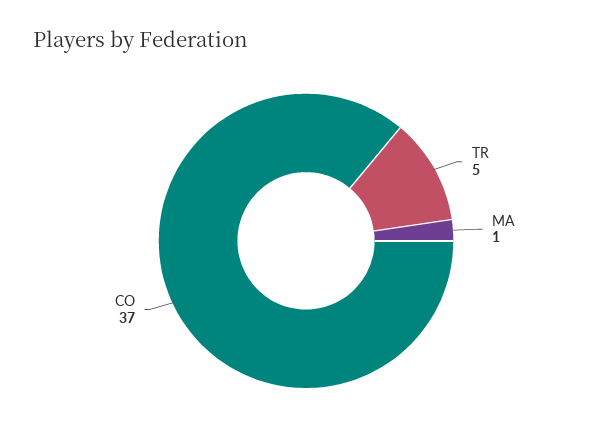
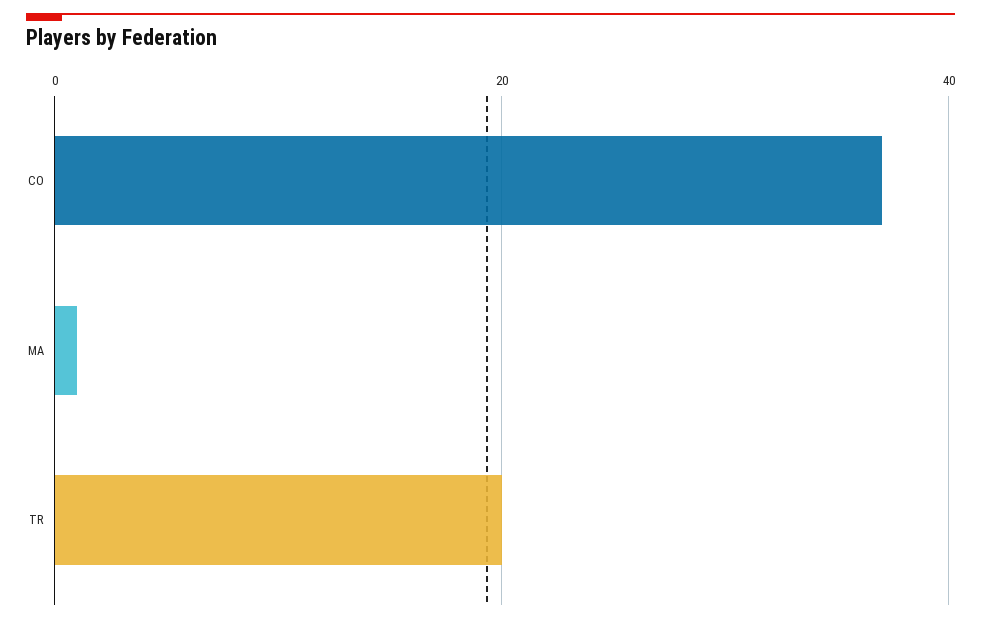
TR: 5 -> 20

